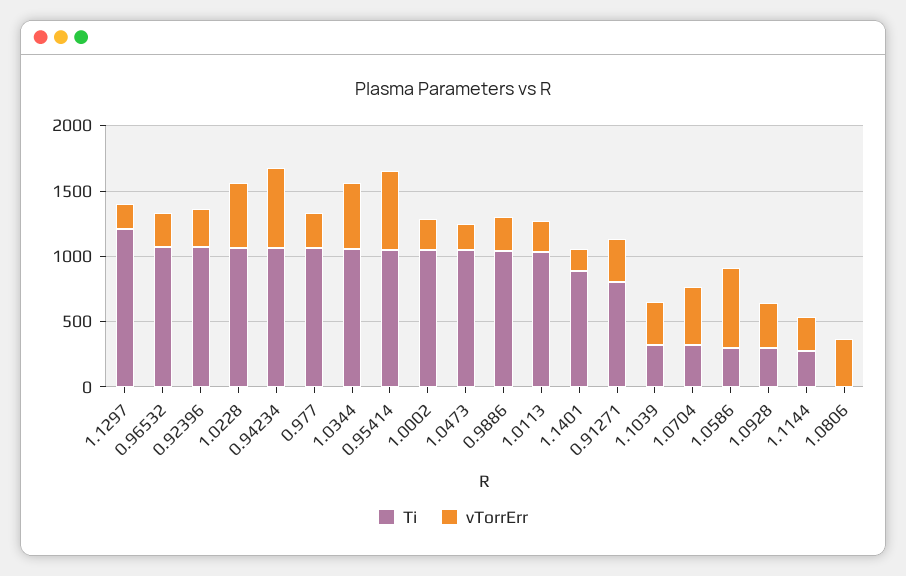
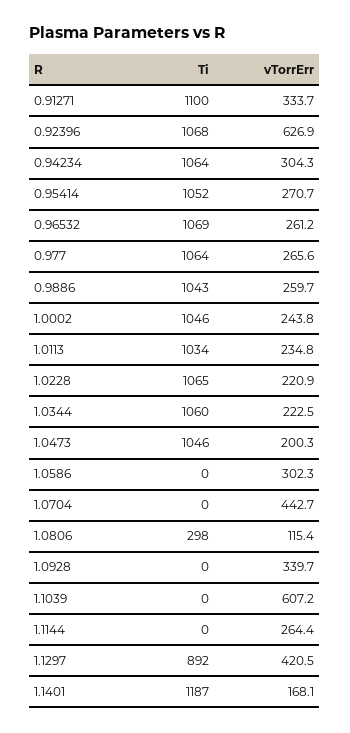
Ti, 1.1297: 1200 -> 892
vTorrErr, 1.1297: 200 -> 420.5
vTorrErr, 0.92396: 300 -> 626.9
vTorrErr, 1.0228: 500 -> 220.9
vTorrErr, 0.94234: 600 -> 304.3
vTorrErr, 1.0344: 500 -> 222.5
vTorrErr, 0.95414: 600 -> 270.7
Ti, 1.1401: 900 -> 1187
Ti, 0.91271: 800 -> 1100
Ti, 1.1039: 300 -> 0
vTorrErr, 1.1039: 300 -> 607.2
Ti, 1.0704: 300 -> 0
Ti, 1.0586: 300 -> 0
vTorrErr, 1.0586: 600 -> 302.3
Ti, 1.0928: 300 -> 0
Ti, 1.1144: 300 -> 0
Ti, 1.0806: 0 -> 298
vTorrErr, 1.0806: 400 -> 115.4

